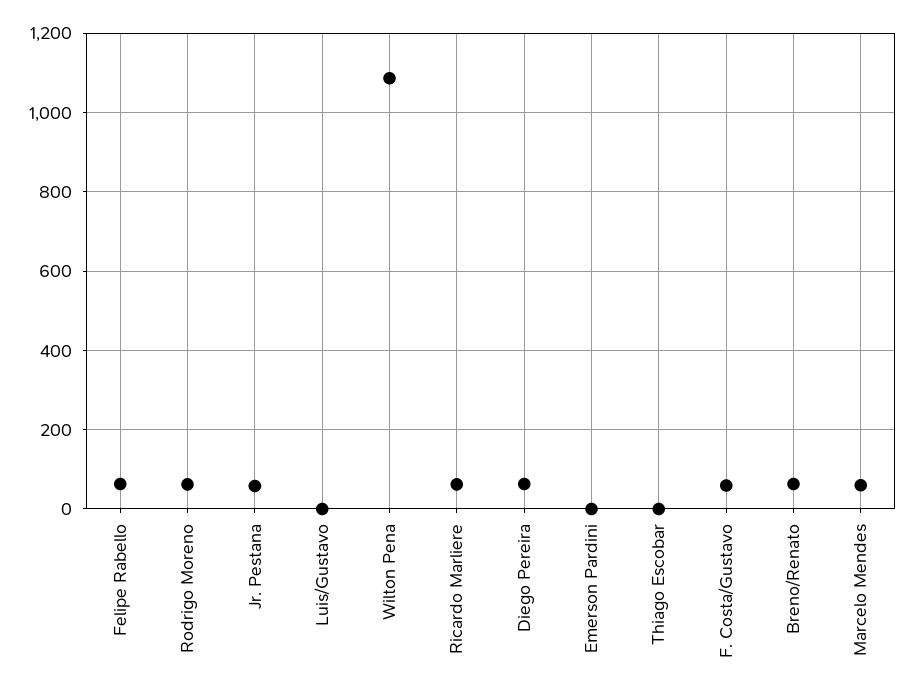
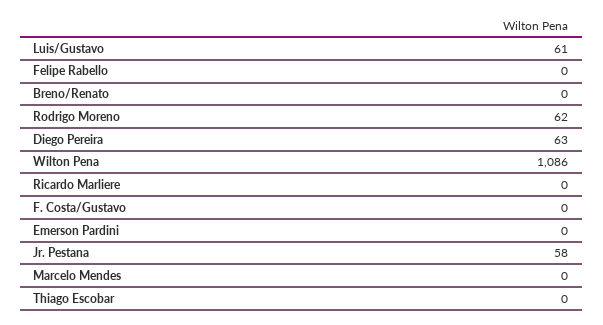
Felipe Rabello: 60 -> 0
Luis/Gustavo: 0 -> 61
Ricardo Marliere: 60 -> 0
F. Costa/Gustavo: 60 -> 0
Breno/Renato: 60 -> 0
Marcelo Mendes: 60 -> 0

